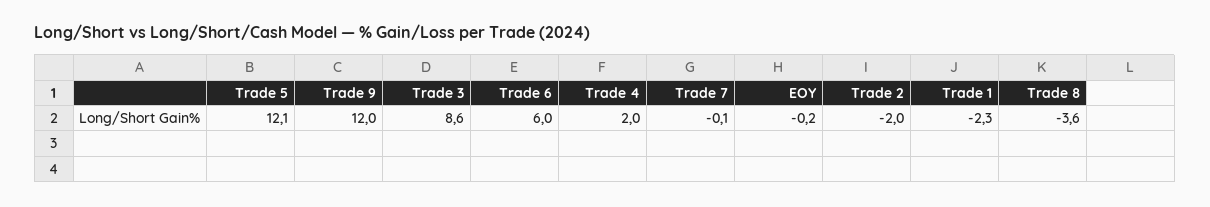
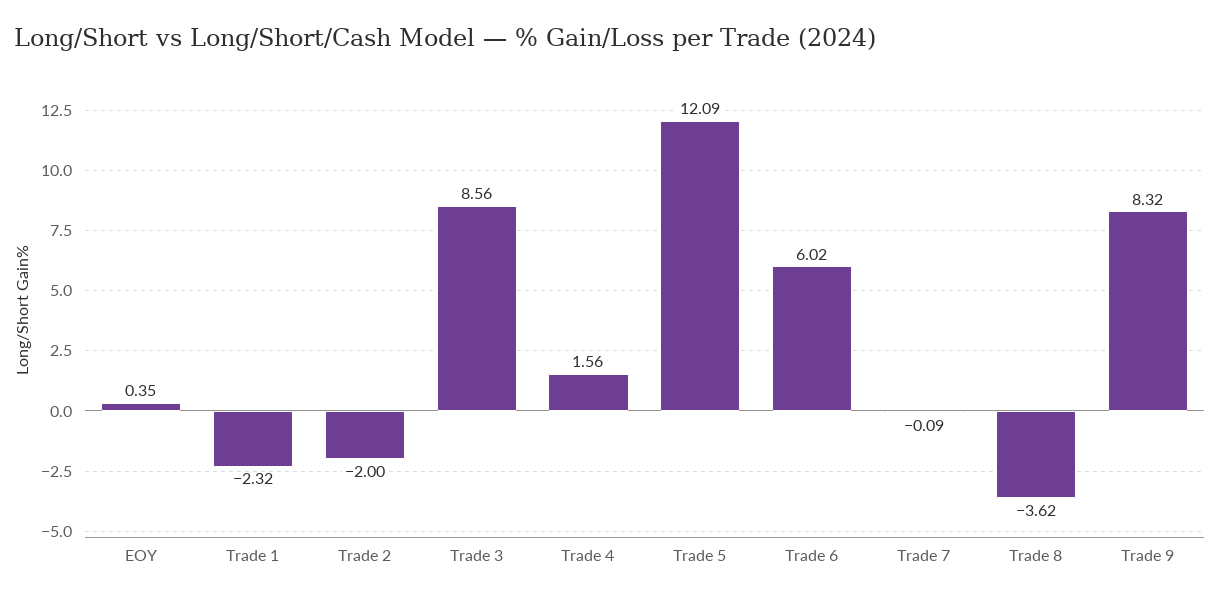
Trade 9: 12 -> 8.32
Trade 4: 2 -> 1.56
EOY: -0.2 -> 0.35

